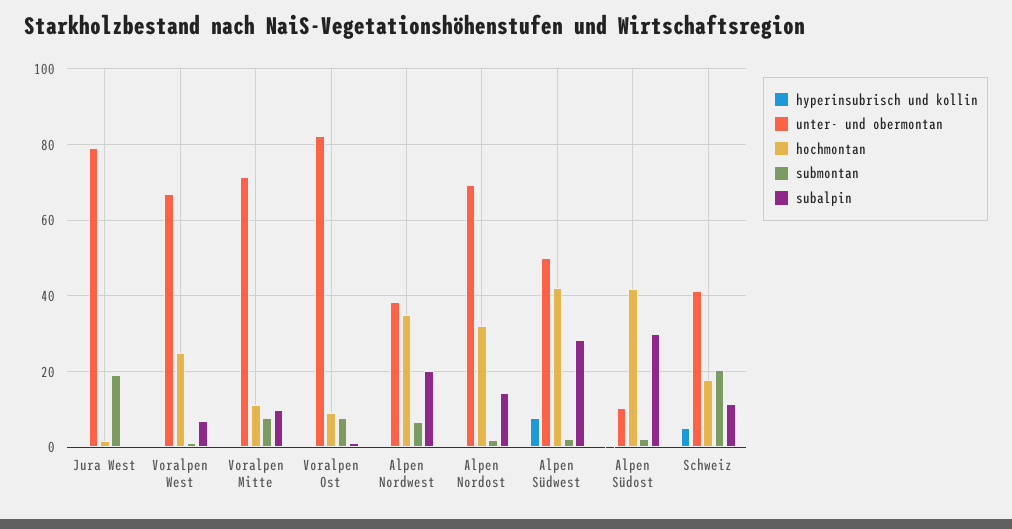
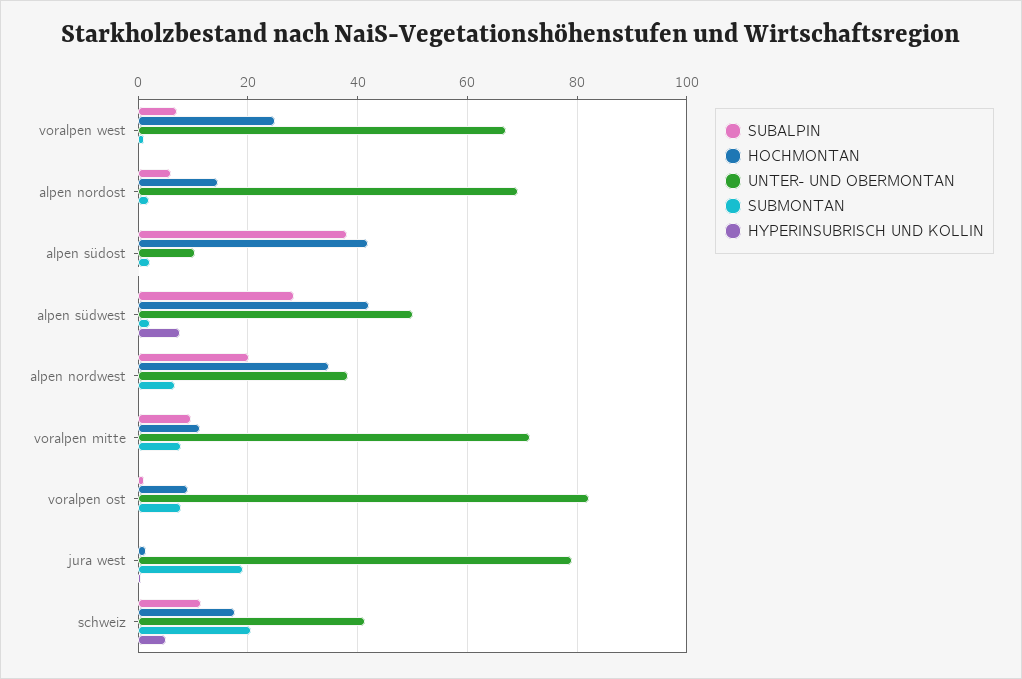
hochmontan, Alpen Nordost: 32 -> 14
subalpin, Alpen Nordost: 14 -> 6
subalpin, Alpen Südost: 30 -> 38

